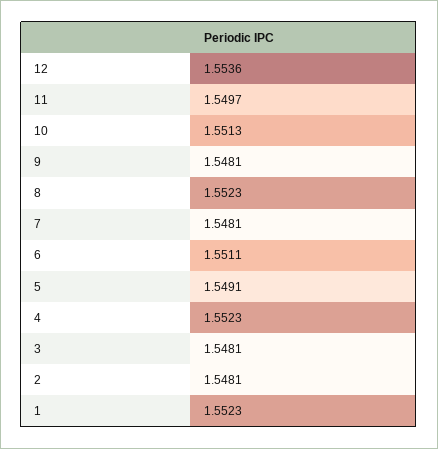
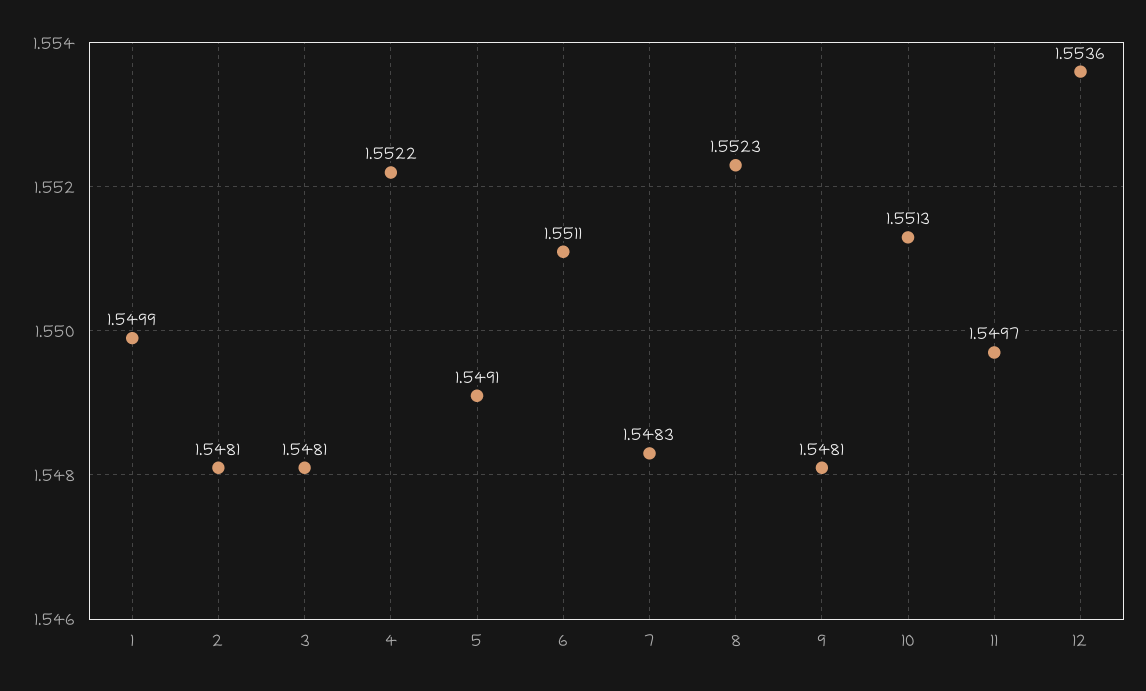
7: 1.5481 -> 1.5483
4: 1.5523 -> 1.5522
1: 1.5523 -> 1.5499

